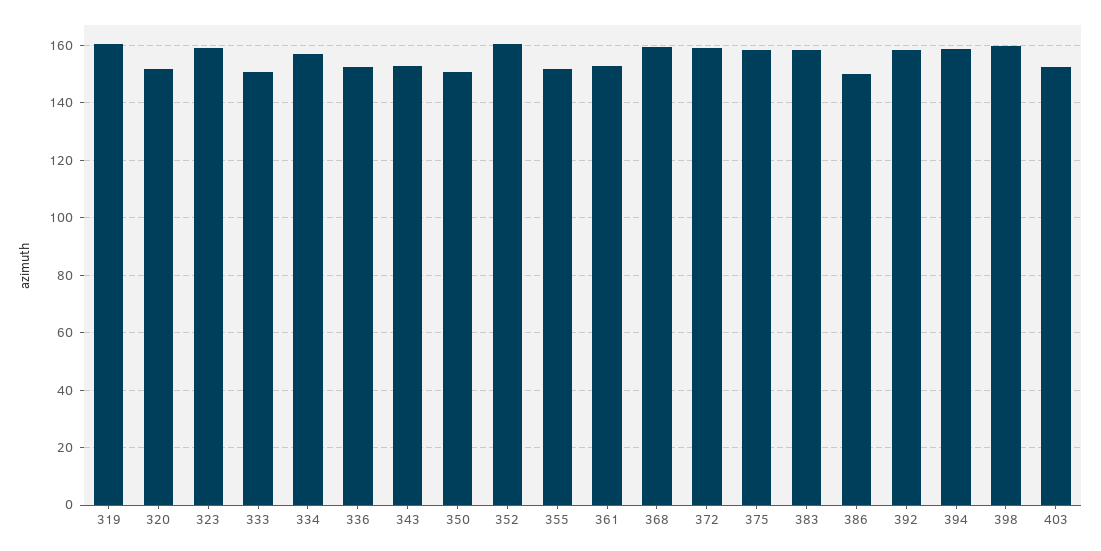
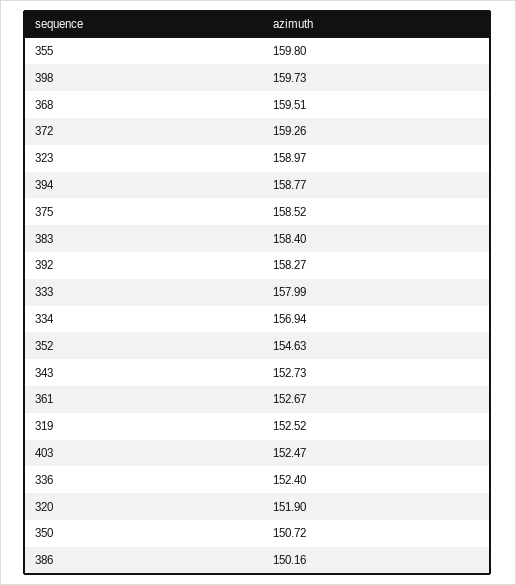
319: 160 -> 152.52
333: 150 -> 157.99
352: 160 -> 154.63
355: 152.5 -> 159.8

